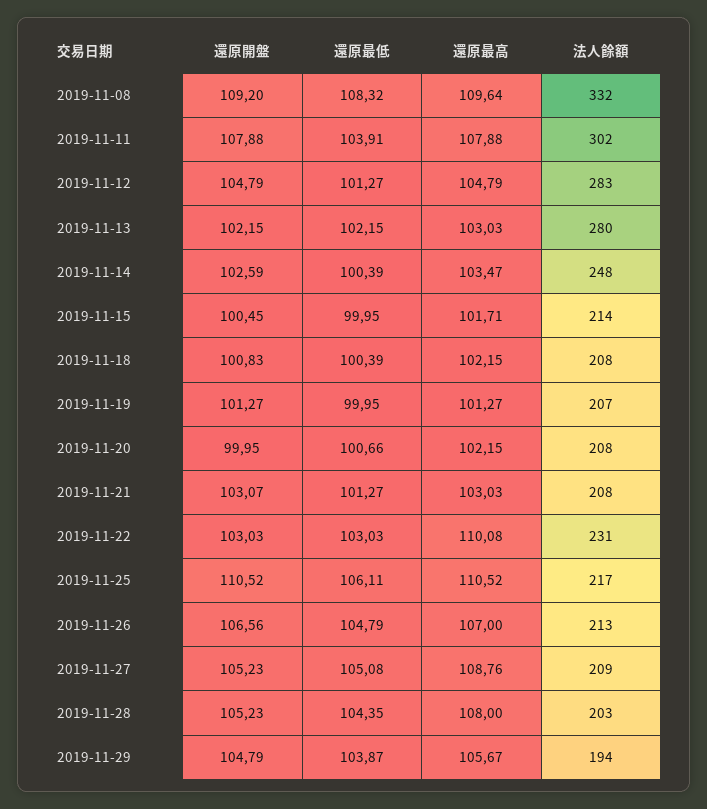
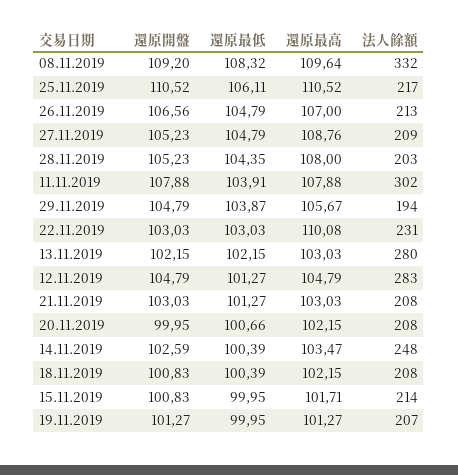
還原開盤, 2019-11-15: 100.45 -> 100.83
還原開盤, 2019-11-21: 103.07 -> 103.03
還原最低, 2019-11-27: 105.08 -> 104.79

